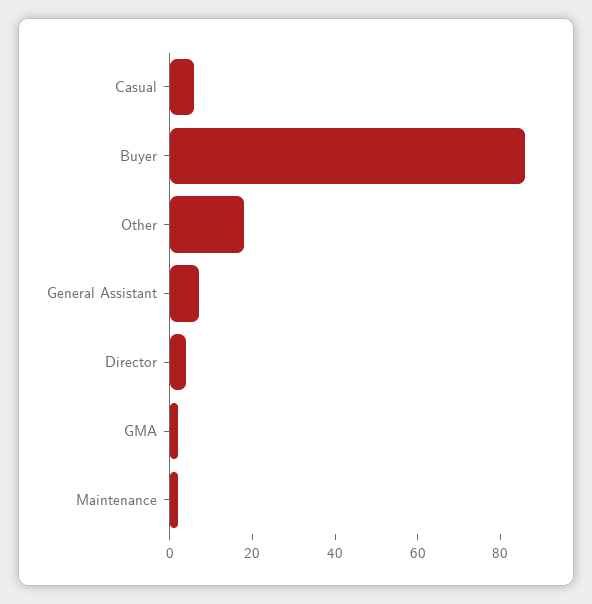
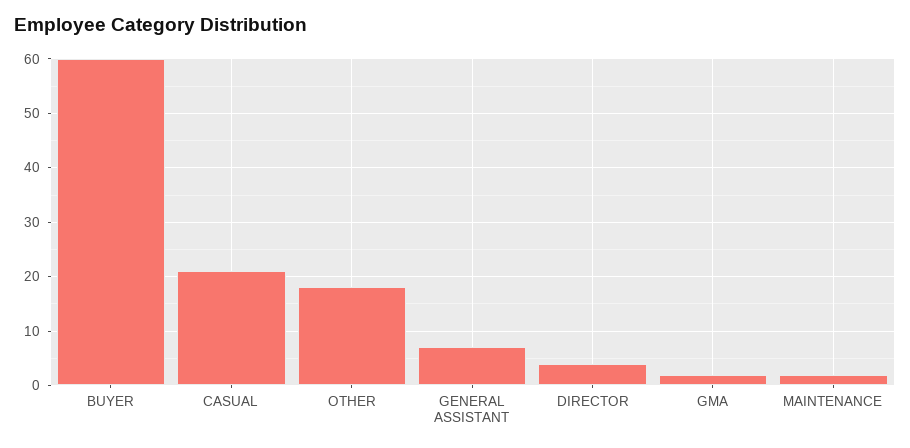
Casual: 5 -> 20
Buyer: 85 -> 60

